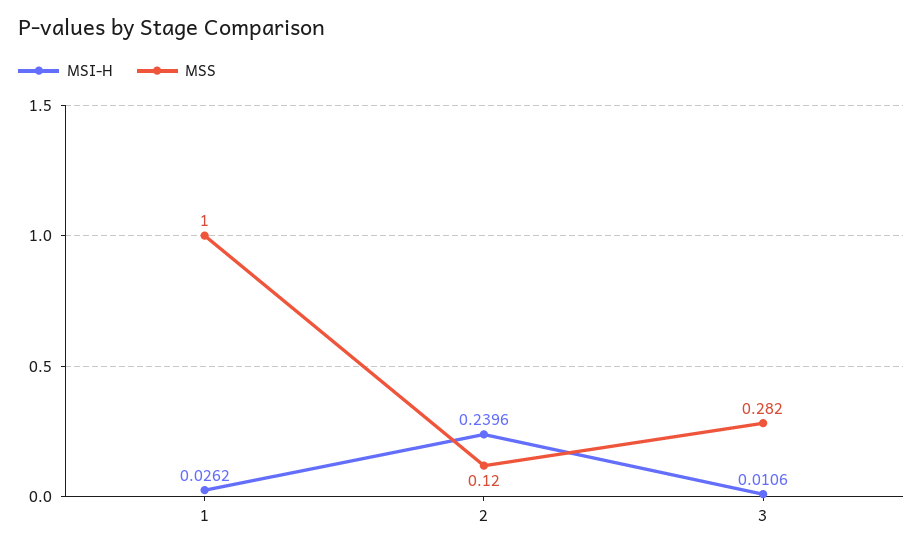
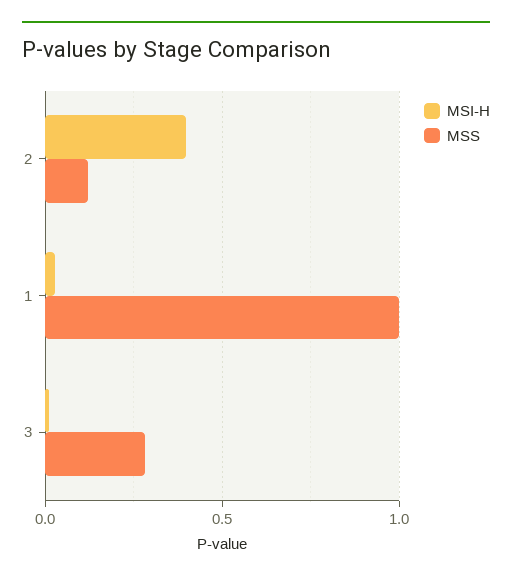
MSI-H, 2: 0.2396 -> 0.4

